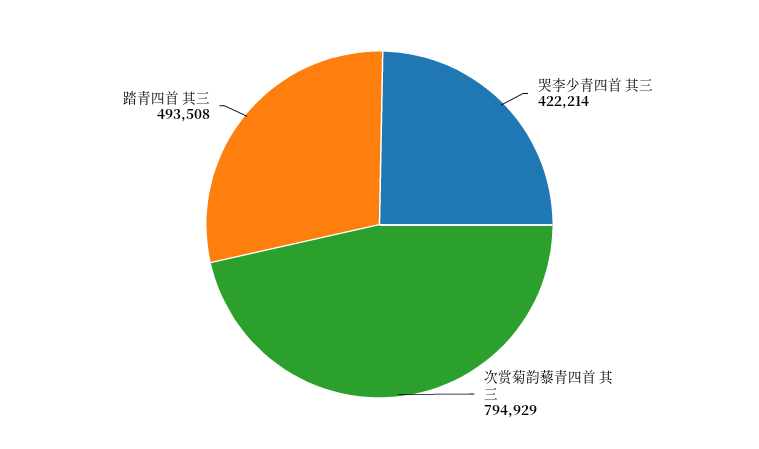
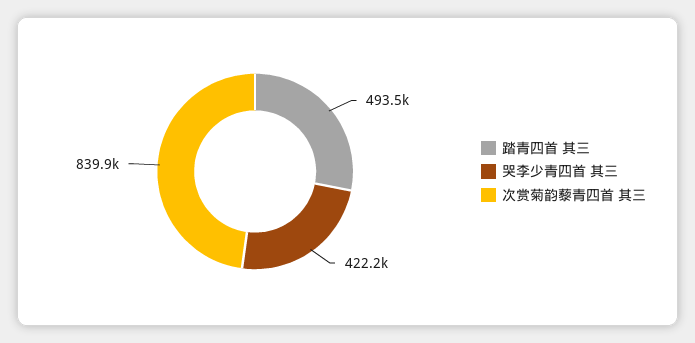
次赏菊韵藜青四首 其三: 794929 -> 839900

